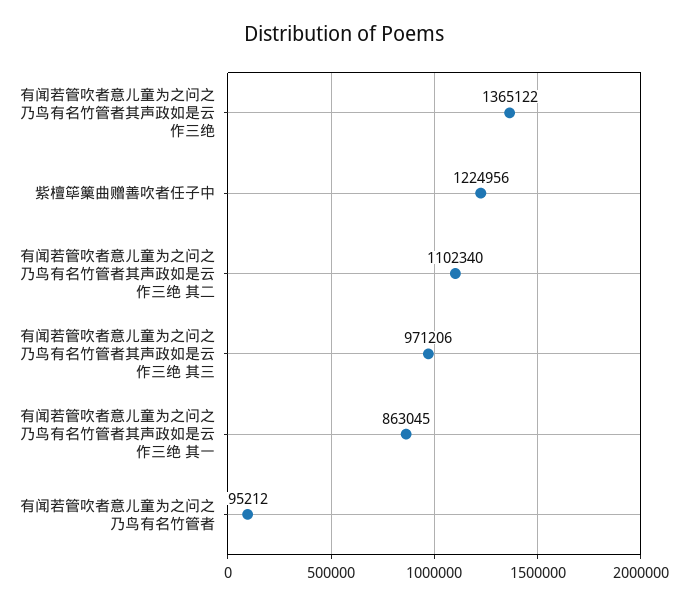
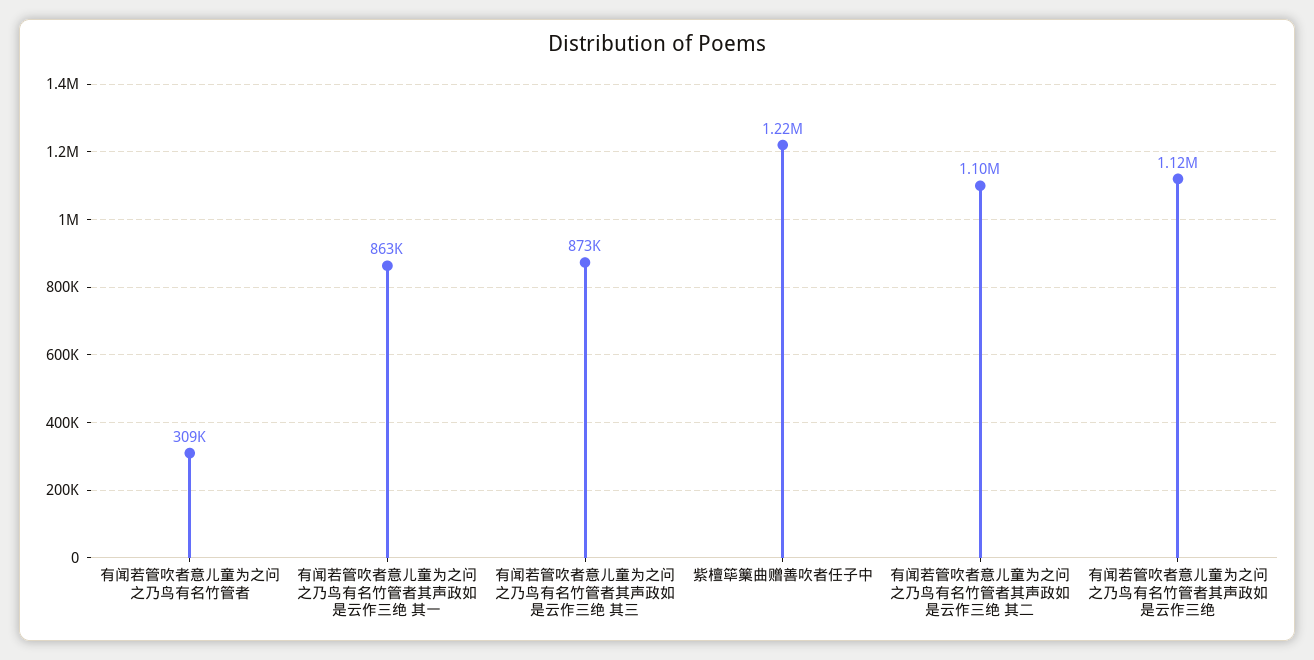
有闻若管吹者意儿童为之问之乃鸟有名竹管者其声政如是云作三绝: 1365122 -> 1120000
有闻若管吹者意儿童为之问之乃鸟有名竹管者其声政如是云作三绝 其三: 971206 -> 873000
有闻若管吹者意儿童为之问之乃鸟有名竹管者: 95212 -> 309000

